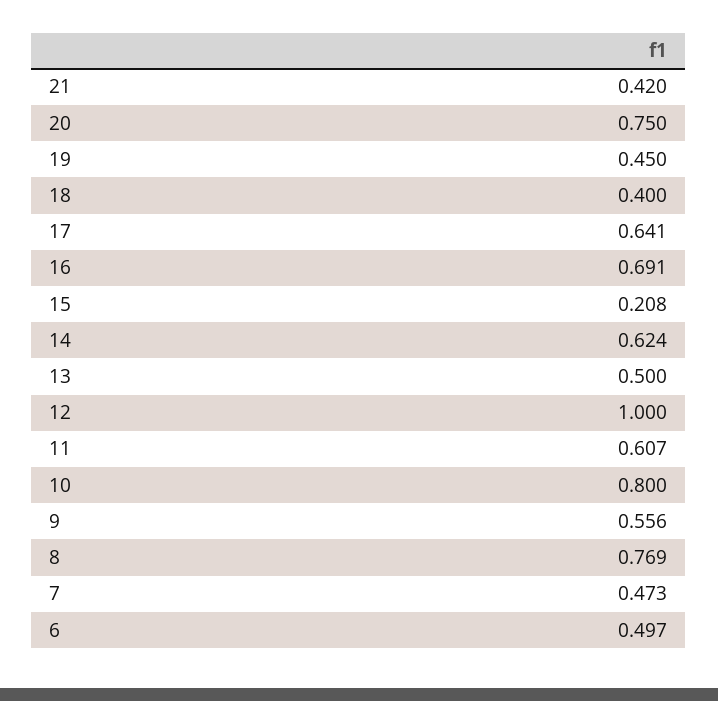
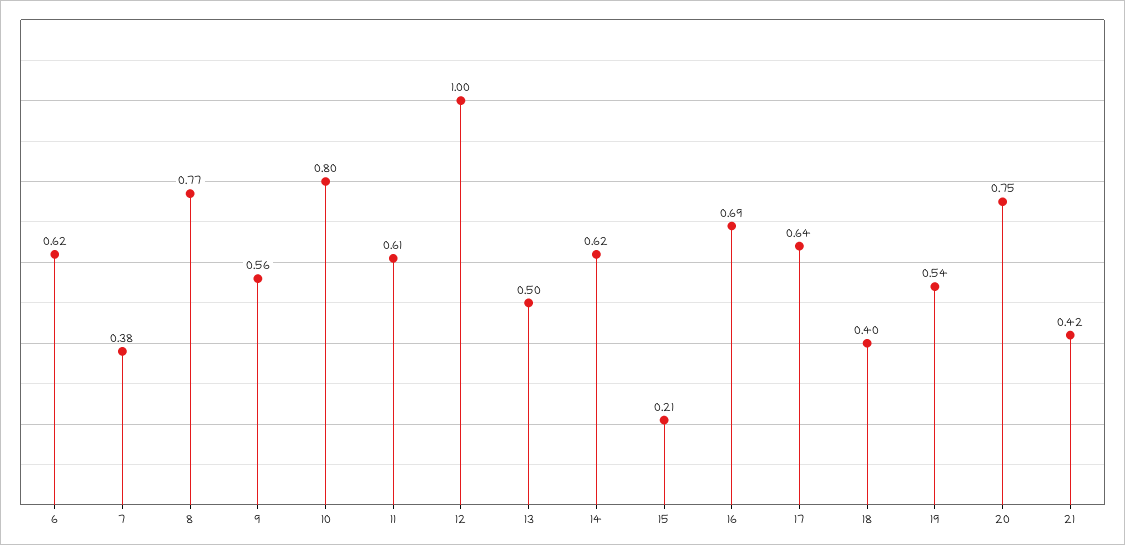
19: 0.45 -> 0.54
7: 0.473 -> 0.38
6: 0.497 -> 0.62

